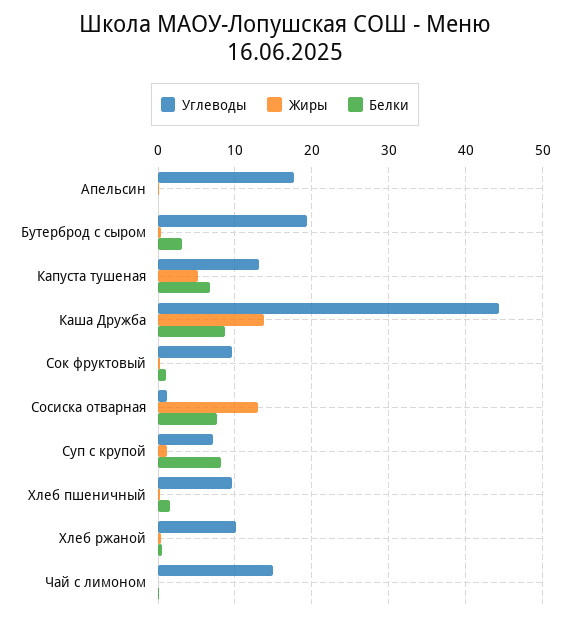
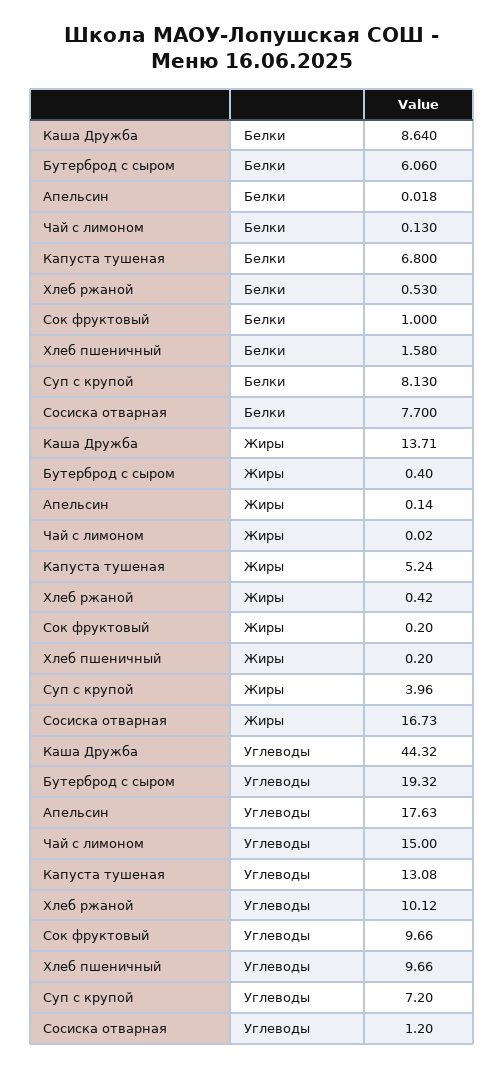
Белки, Бутерброд с сыром: 3 -> 6.06
Жиры, Сосиска отварная: 13 -> 16.73
Жиры, Суп с крупой: 1 -> 3.96

